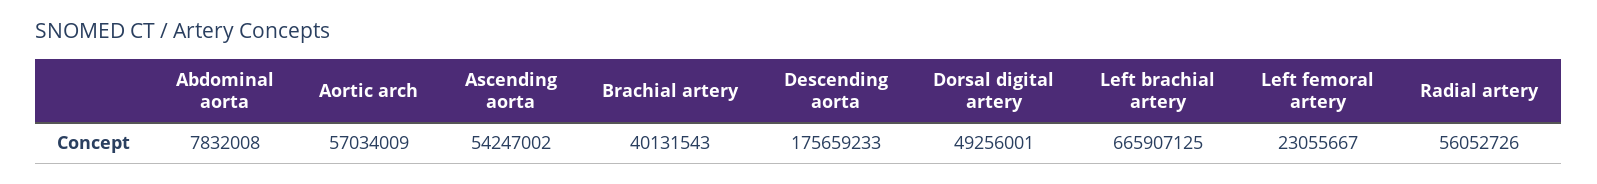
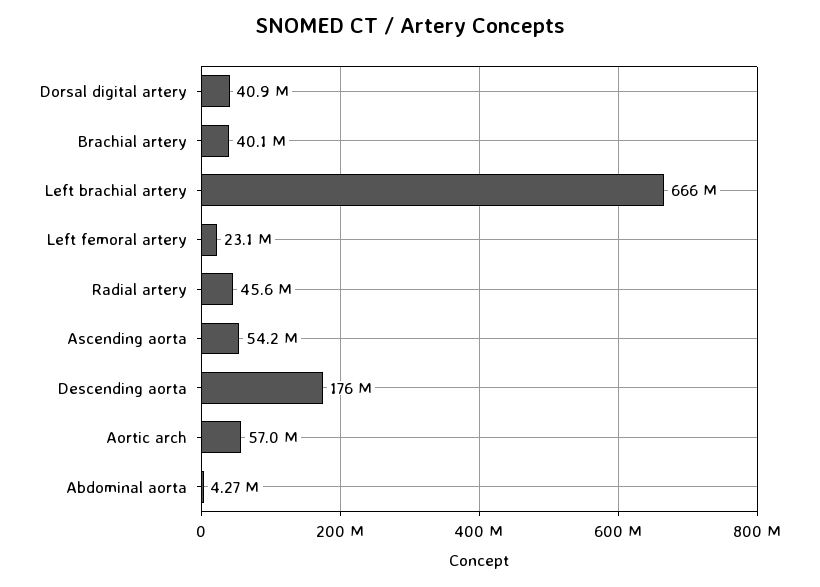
Abdominal aorta: 7832008 -> 4270000
Dorsal digital artery: 49256001 -> 40900000
Radial artery: 56052726 -> 45600000

